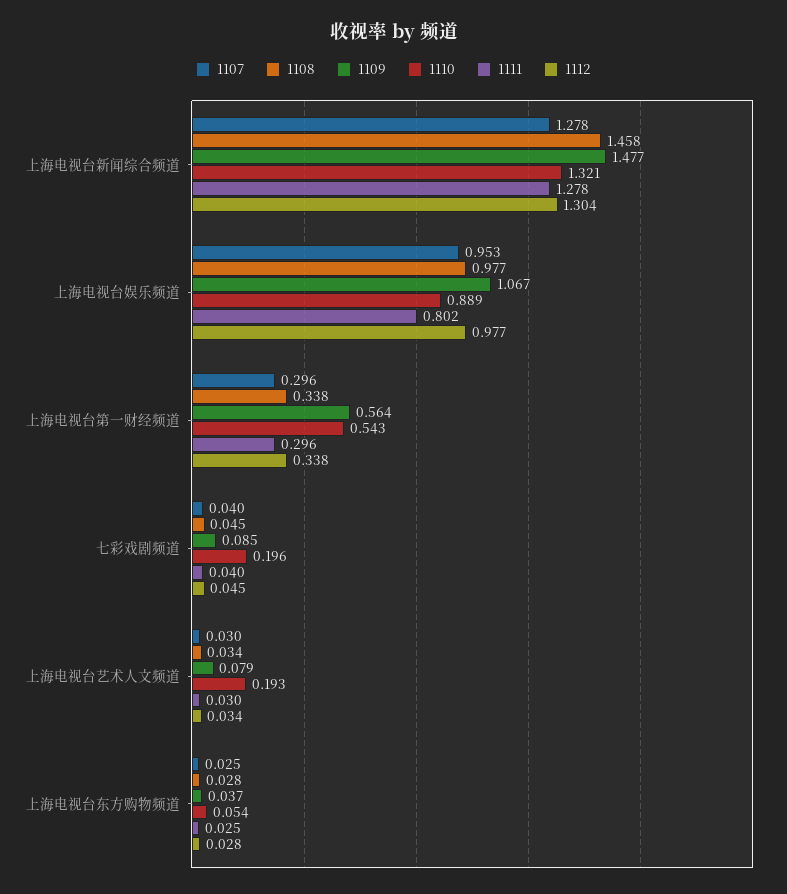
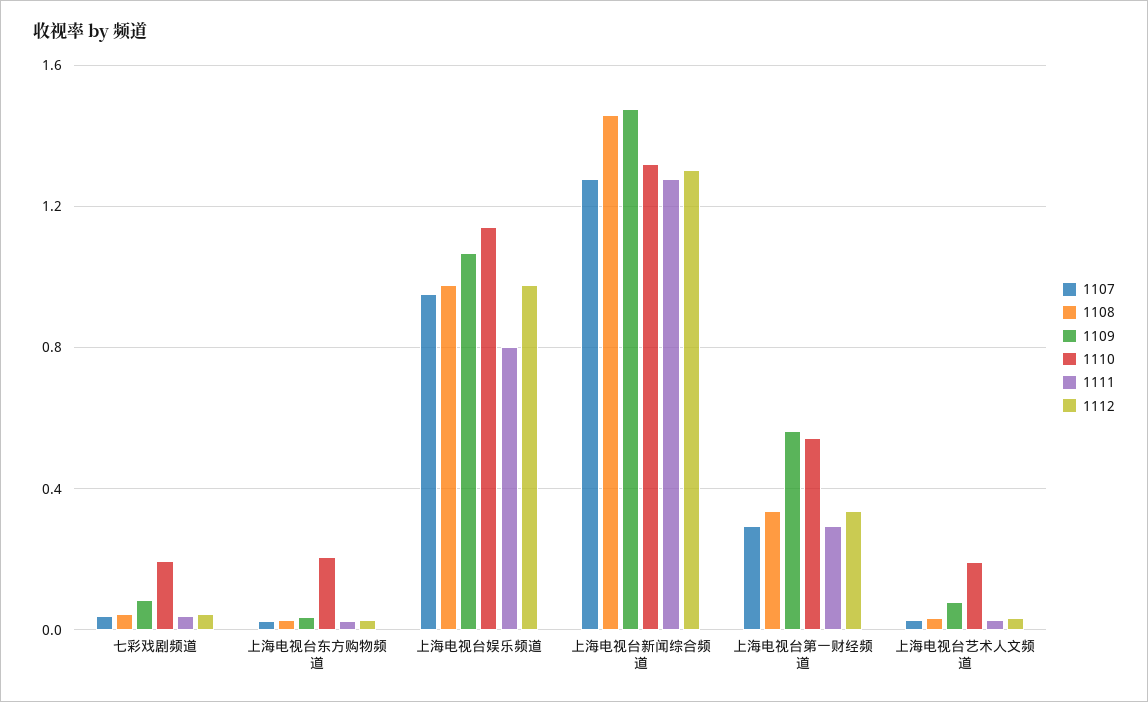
1110, 上海电视台娱乐频道: 0.889 -> 1.15
1110, 上海电视台东方购物频道: 0.054 -> 0.2

